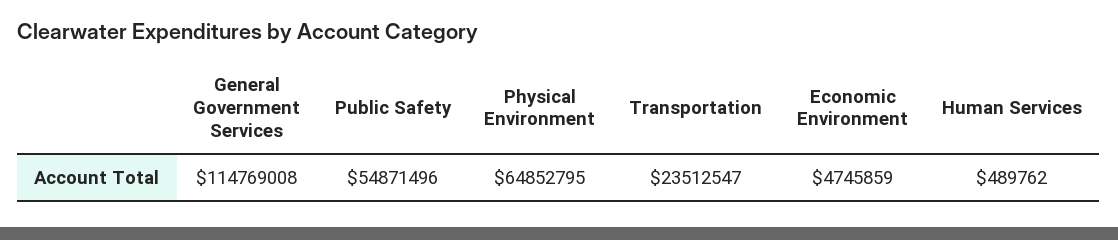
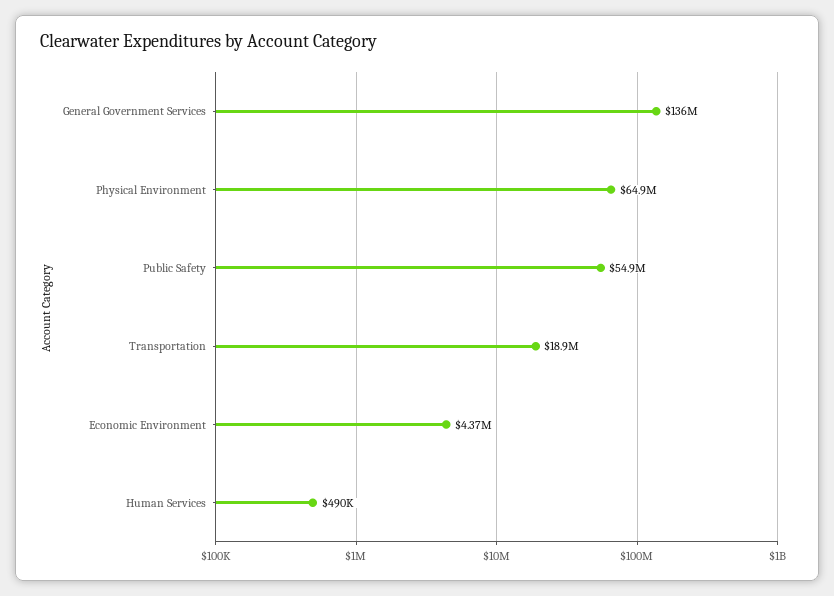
General Government Services: 114769008 -> 136000000
Transportation: 23512547 -> 18900000
Economic Environment: 4745859 -> 4370000

